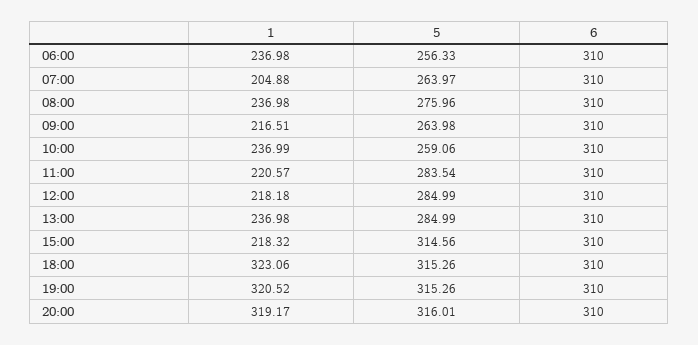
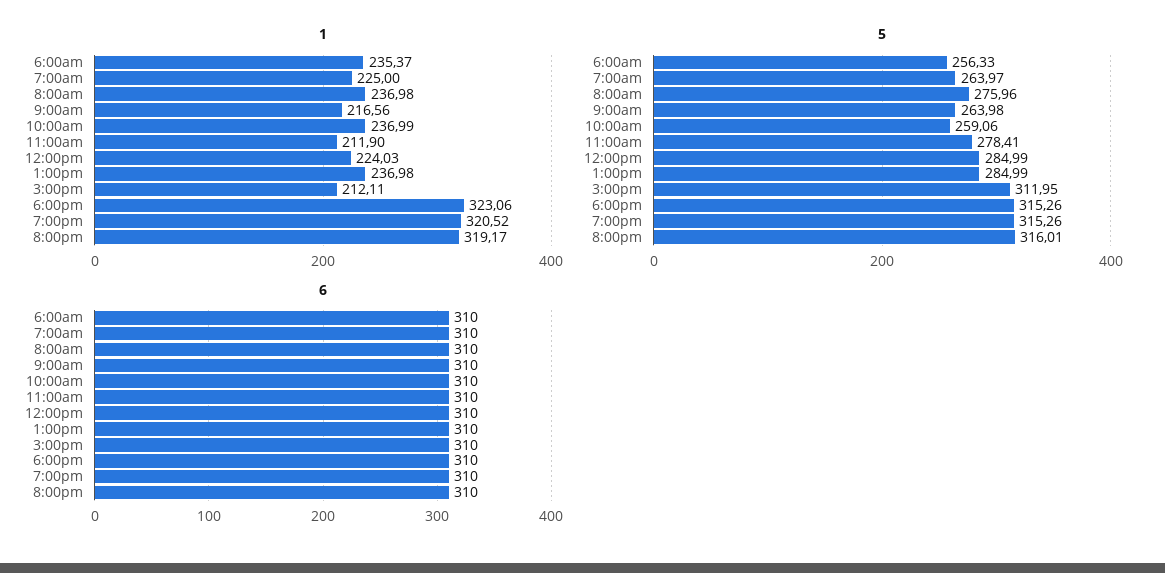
1, 06:00: 236.98 -> 235.37
1, 07:00: 204.88 -> 225
1, 09:00: 216.51 -> 216.56
1, 11:00: 220.57 -> 211.9
5, 11:00: 283.54 -> 278.41
1, 12:00: 218.18 -> 224.03
1, 15:00: 218.32 -> 212.11
5, 15:00: 314.56 -> 311.95

